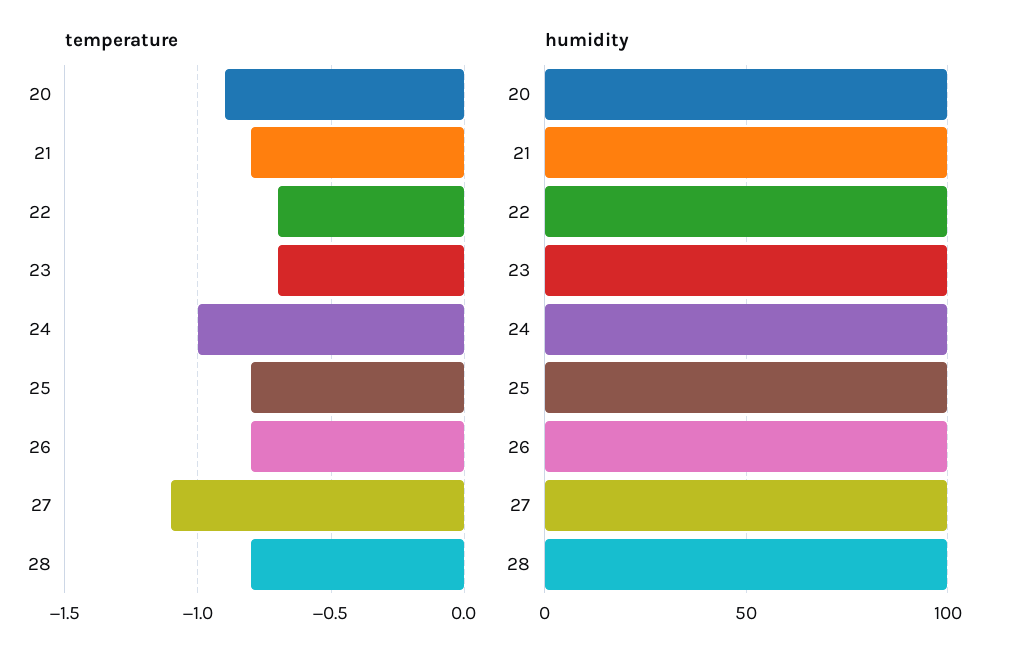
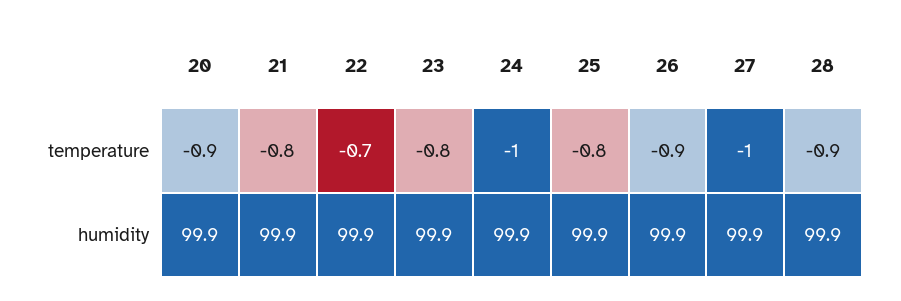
temperature, 23: -0.7 -> -0.8
temperature, 26: -0.8 -> -0.9
temperature, 27: -1.1 -> -1
temperature, 28: -0.8 -> -0.9

